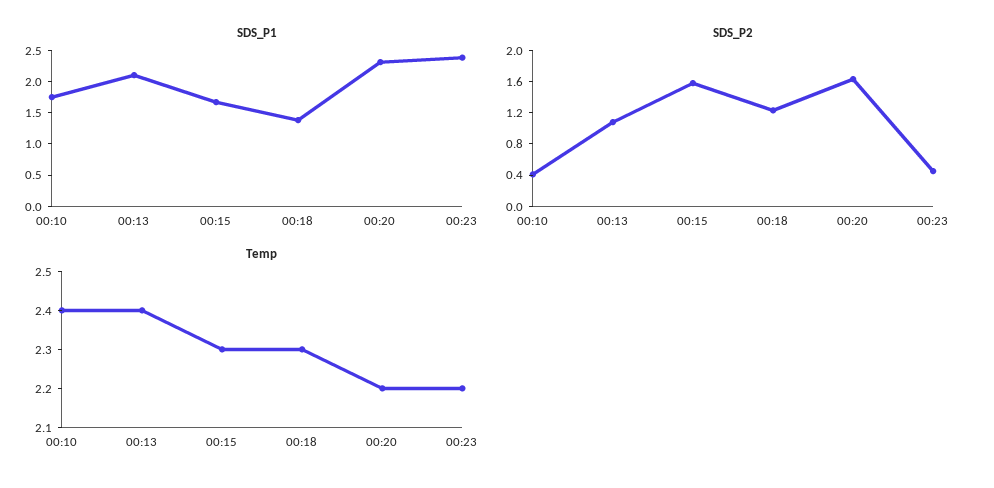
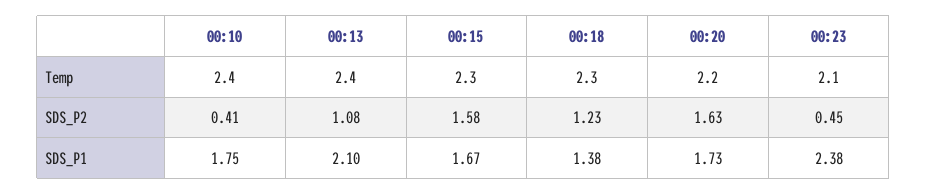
SDS_P1, 00:20: 2.25 -> 1.73
Temp, 00:23: 2.2 -> 2.1

